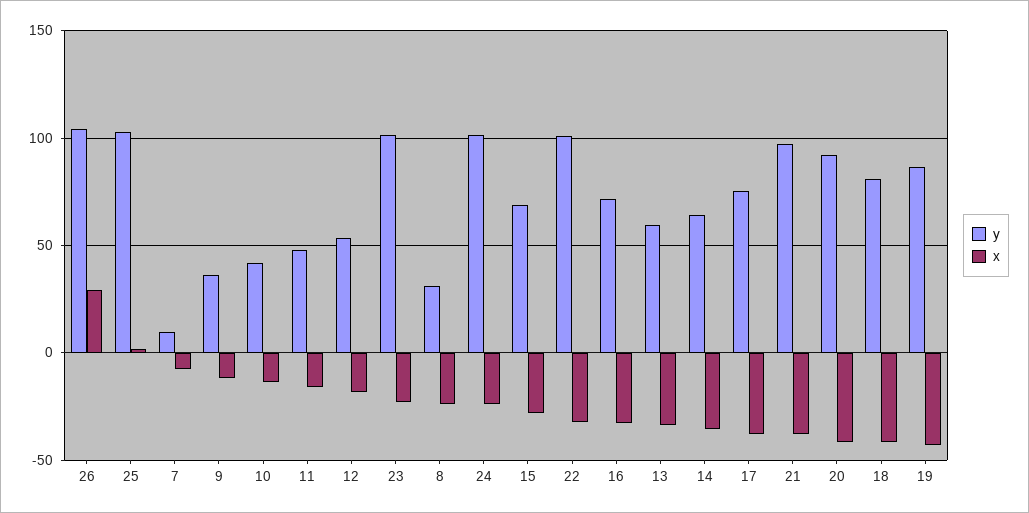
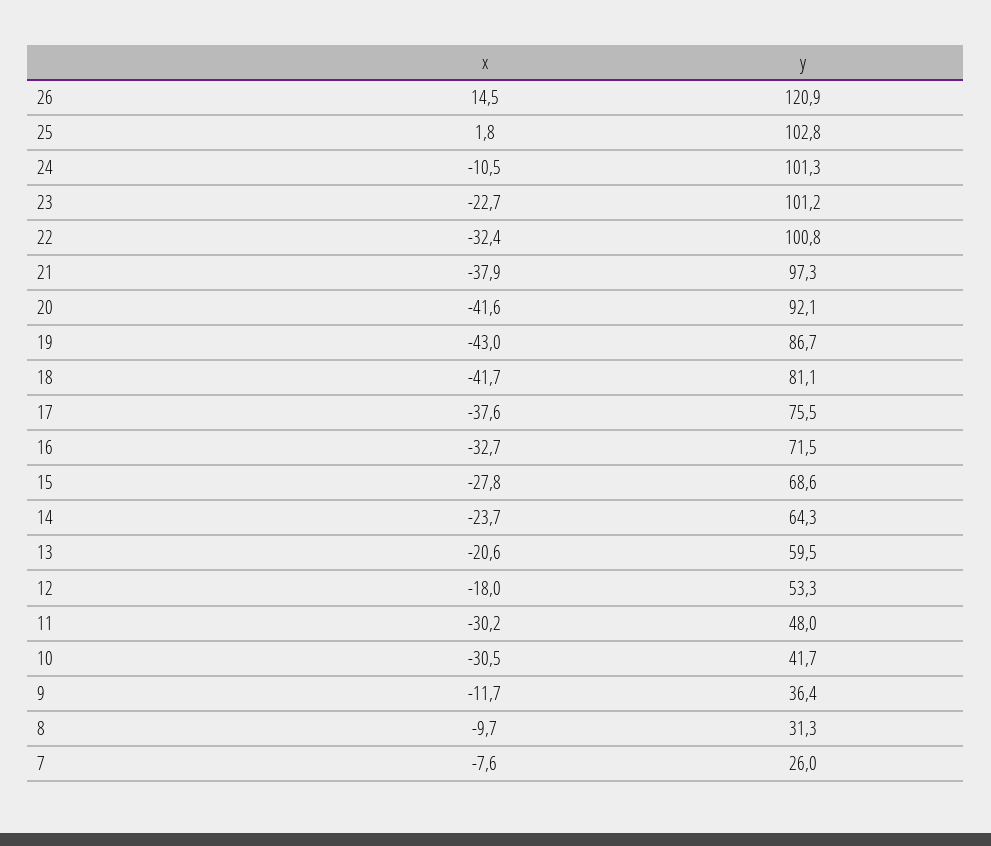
y, 26: 105 -> 120.9
x, 26: 30 -> 14.5
y, 7: 10 -> 26
x, 10: -15 -> -30.5
x, 11: -15 -> -30.2
x, 8: -25 -> -9.7
x, 24: -25 -> -10.5
x, 13: -35 -> -20.6
x, 14: -35 -> -23.7

